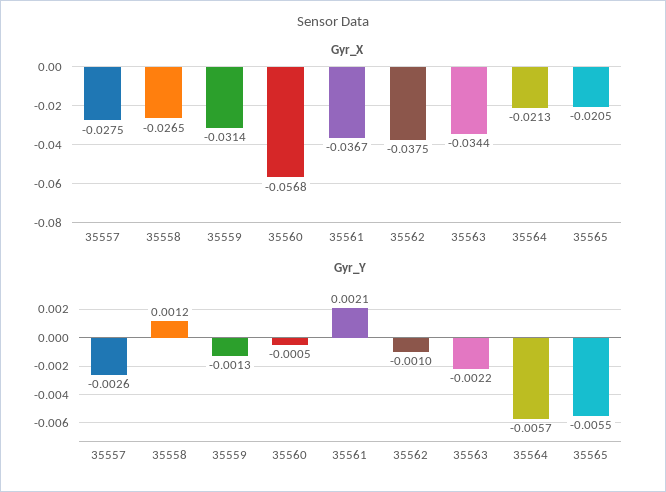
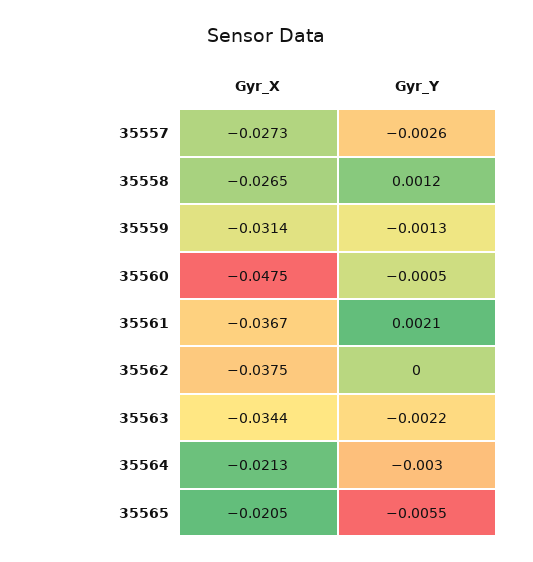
Gyr_X, 35557: -0.0275 -> -0.0273
Gyr_X, 35560: -0.0568 -> -0.0475
Gyr_Y, 35562: -0.001 -> 0
Gyr_Y, 35564: -0.0057 -> -0.003

